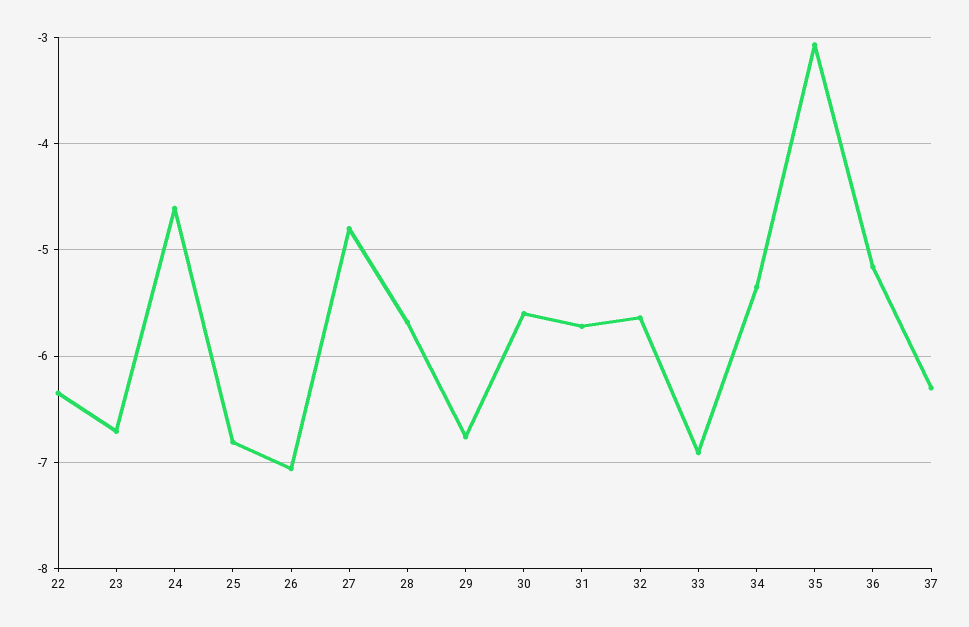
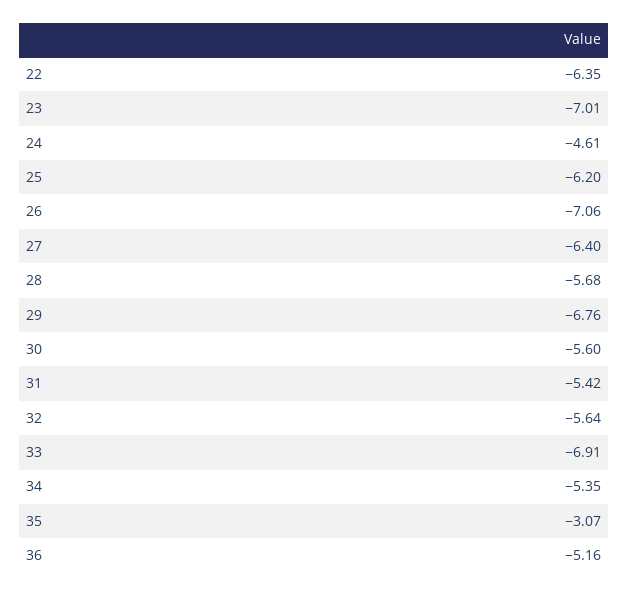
23: -6.7 -> -7.01
25: -6.8 -> -6.2
27: -4.8 -> -6.4
31: -5.7 -> -5.42
37: -6.3 -> none

